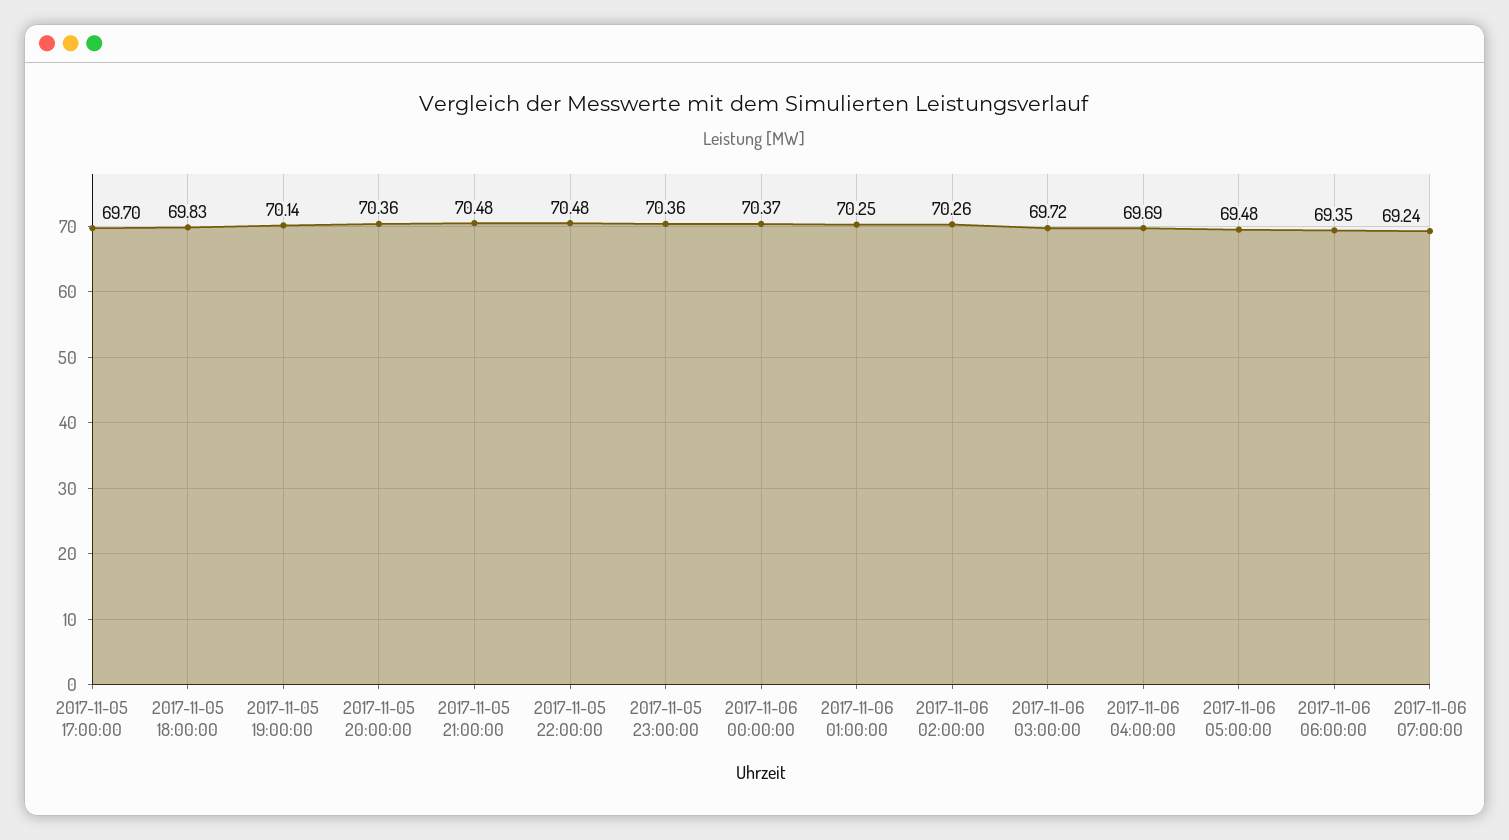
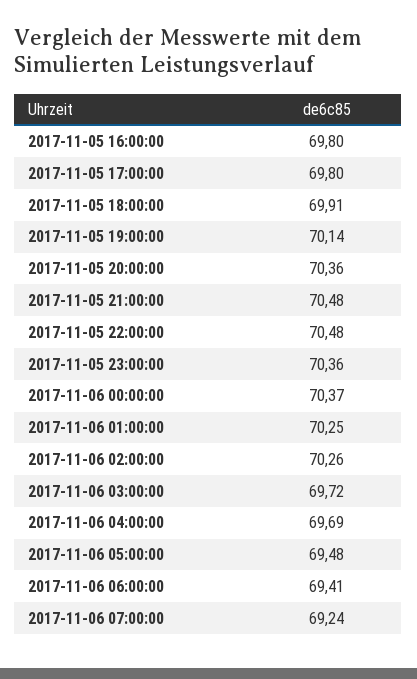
2017-11-05 17:00:00: 69.7 -> 69.8
2017-11-05 18:00:00: 69.83 -> 69.91
2017-11-06 06:00:00: 69.35 -> 69.41
2017-11-05 16:00:00: none -> 69.8

